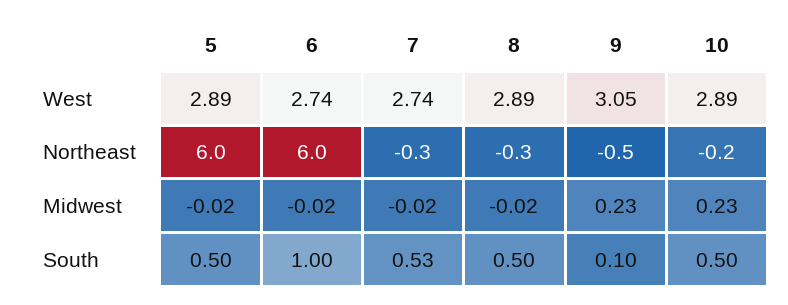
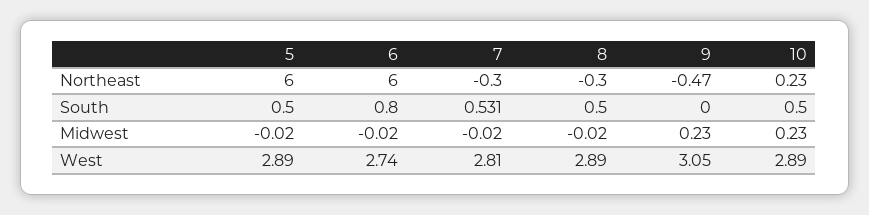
7, West: 2.74 -> 2.81
10, Northeast: -0.2 -> 0.23
6, South: 1 -> 0.8
9, South: 0.1 -> 0

